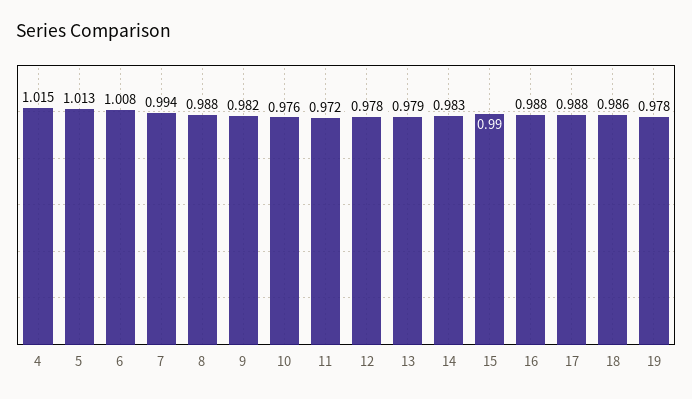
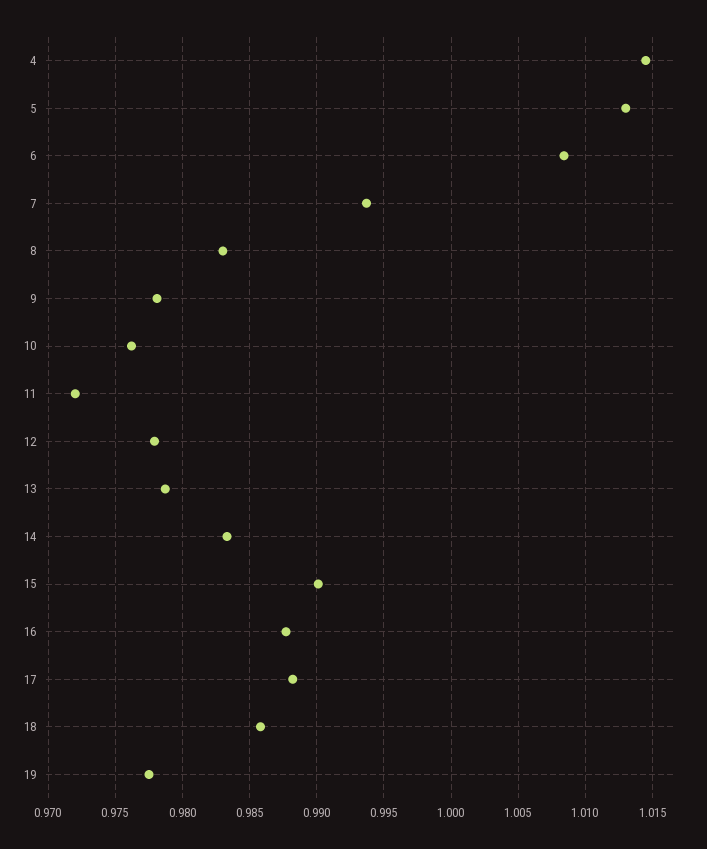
8: 0.988 -> 0.983
9: 0.982 -> 0.978

